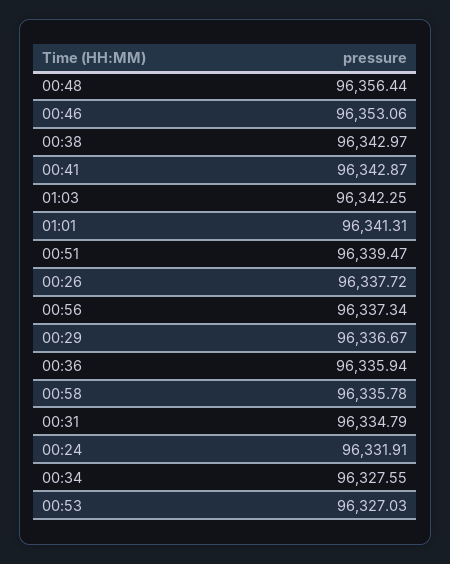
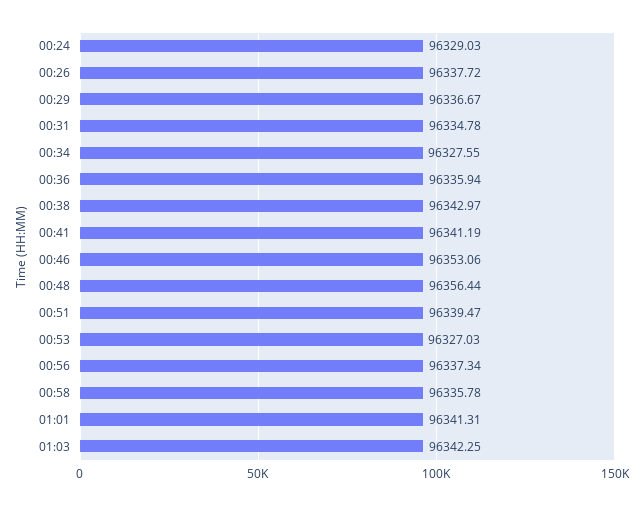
00:41: 96342.87 -> 96341.19
00:31: 96334.79 -> 96334.78
00:24: 96331.91 -> 96329.03

